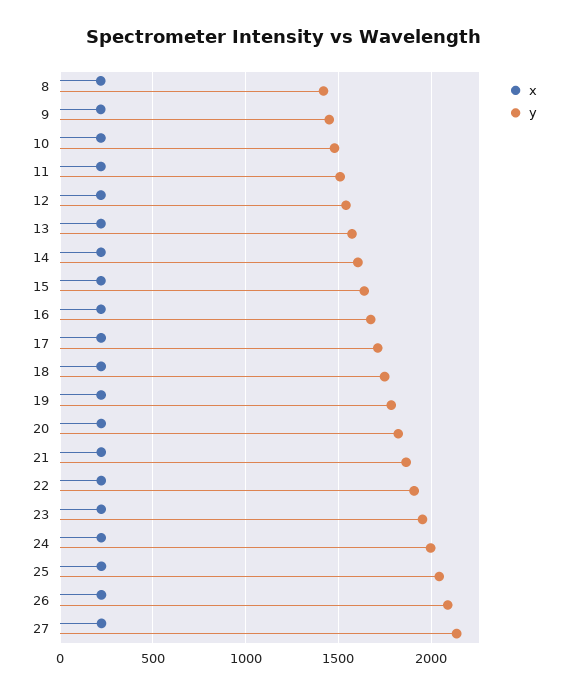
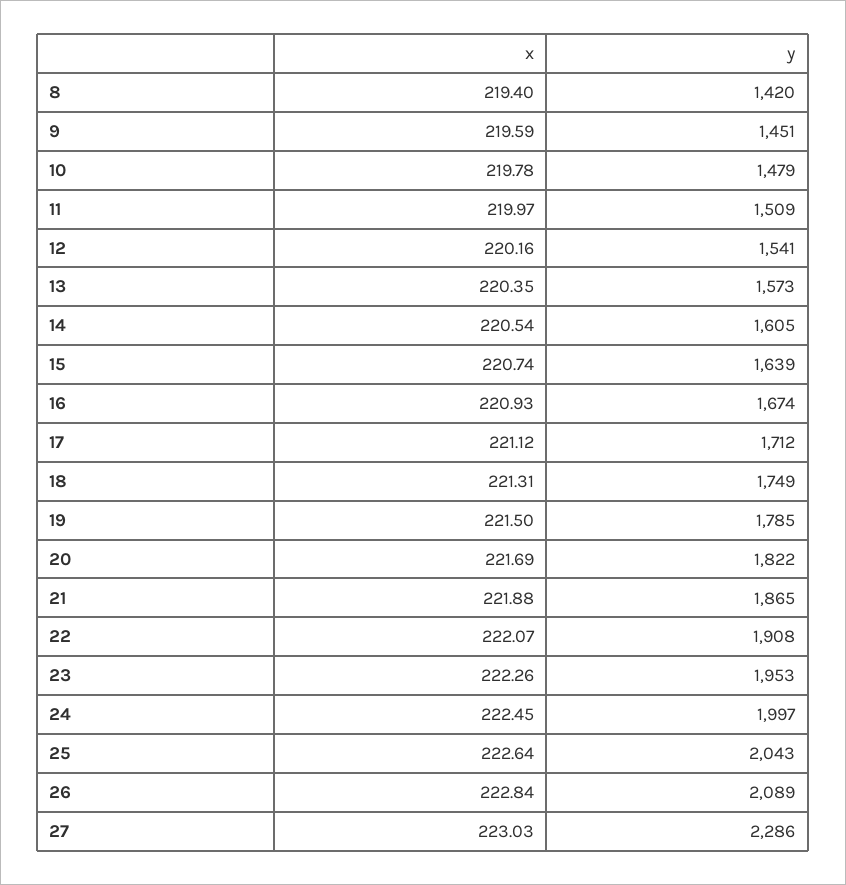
y, 27: 2150 -> 2286

